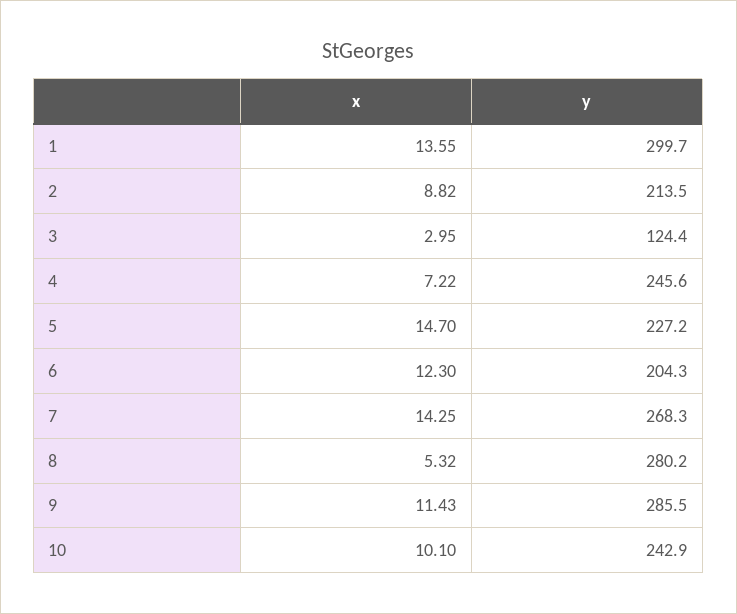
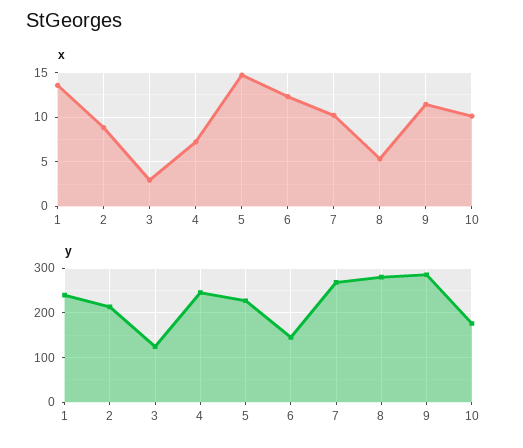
y, 1: 299.7 -> 240
y, 6: 204.3 -> 140
x, 7: 14.25 -> 10
y, 10: 242.9 -> 180

